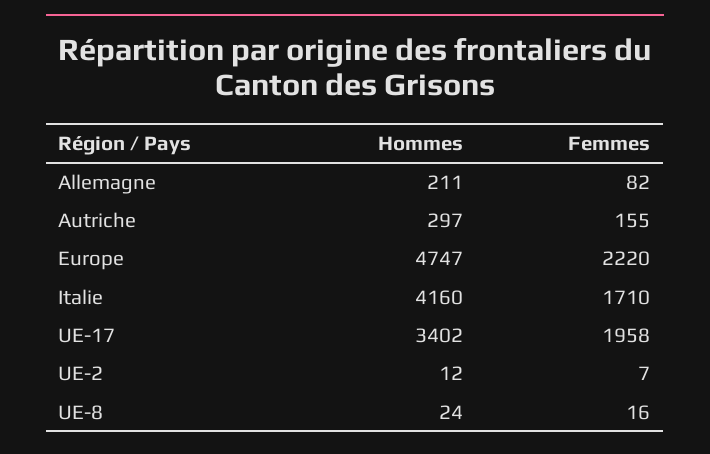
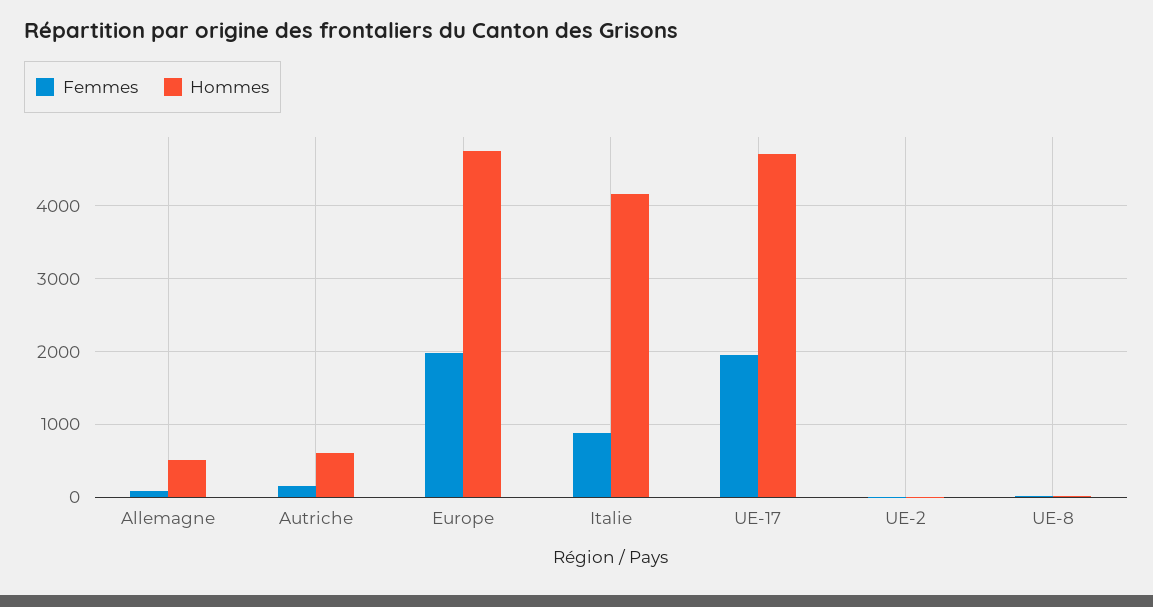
Hommes, Allemagne: 211 -> 500
Hommes, Autriche: 297 -> 600
Femmes, Europe: 2220 -> 2000
Femmes, Italie: 1710 -> 900
Hommes, UE-17: 3402 -> 4700

